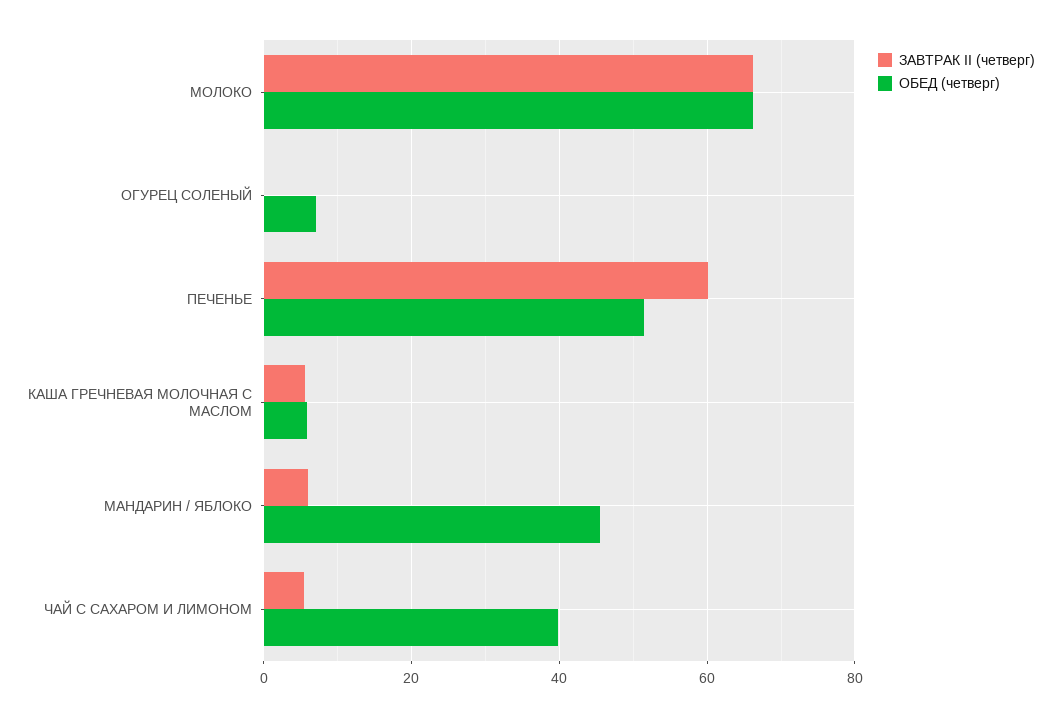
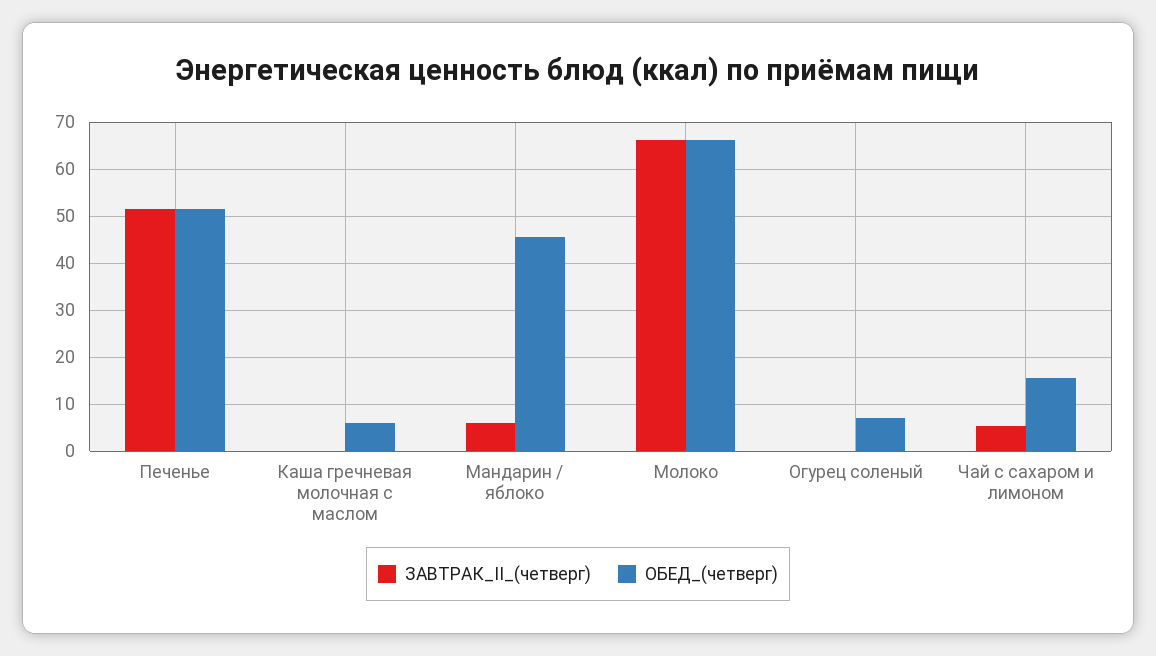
ЗАВТРАК II (четверг), ПЕЧЕНЬЕ: 60 -> 52
ЗАВТРАК II (четверг), КАША ГРЕЧНЕВАЯ МОЛОЧНАЯ С МАСЛОМ: 6 -> 0
ОБЕД (четверг), ЧАЙ С САХАРОМ И ЛИМОНОМ: 40 -> 16

